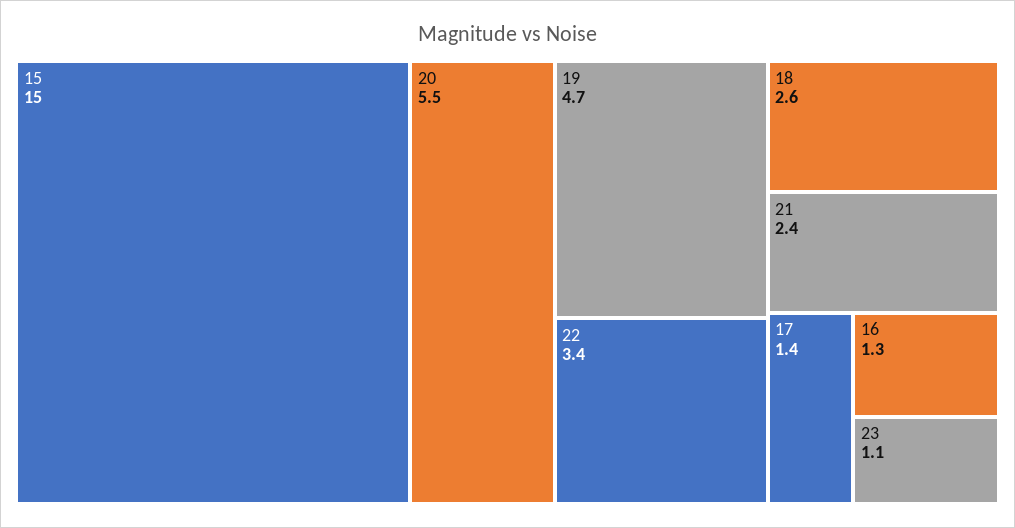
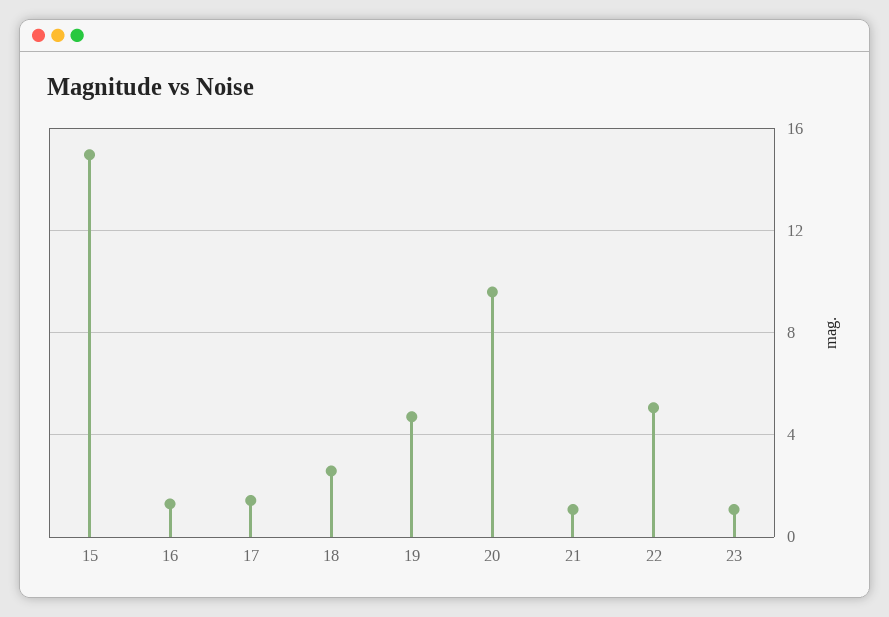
20: 5.5 -> 9.5
22: 3.4 -> 5
21: 2.4 -> 1

